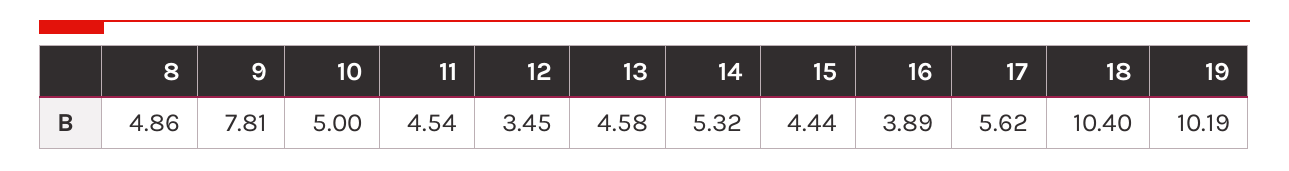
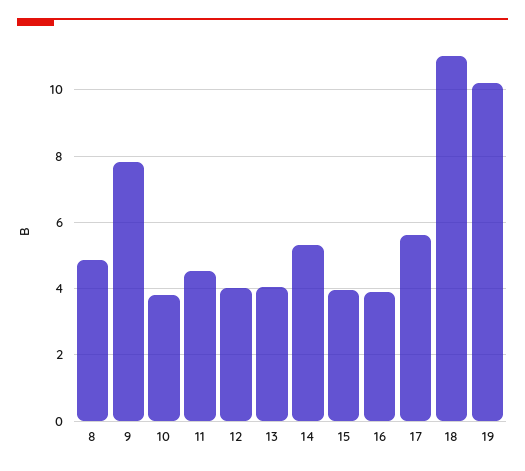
10: 5 -> 3.8
12: 3.45 -> 4
13: 4.58 -> 4
15: 4.44 -> 4
18: 10.4 -> 11

